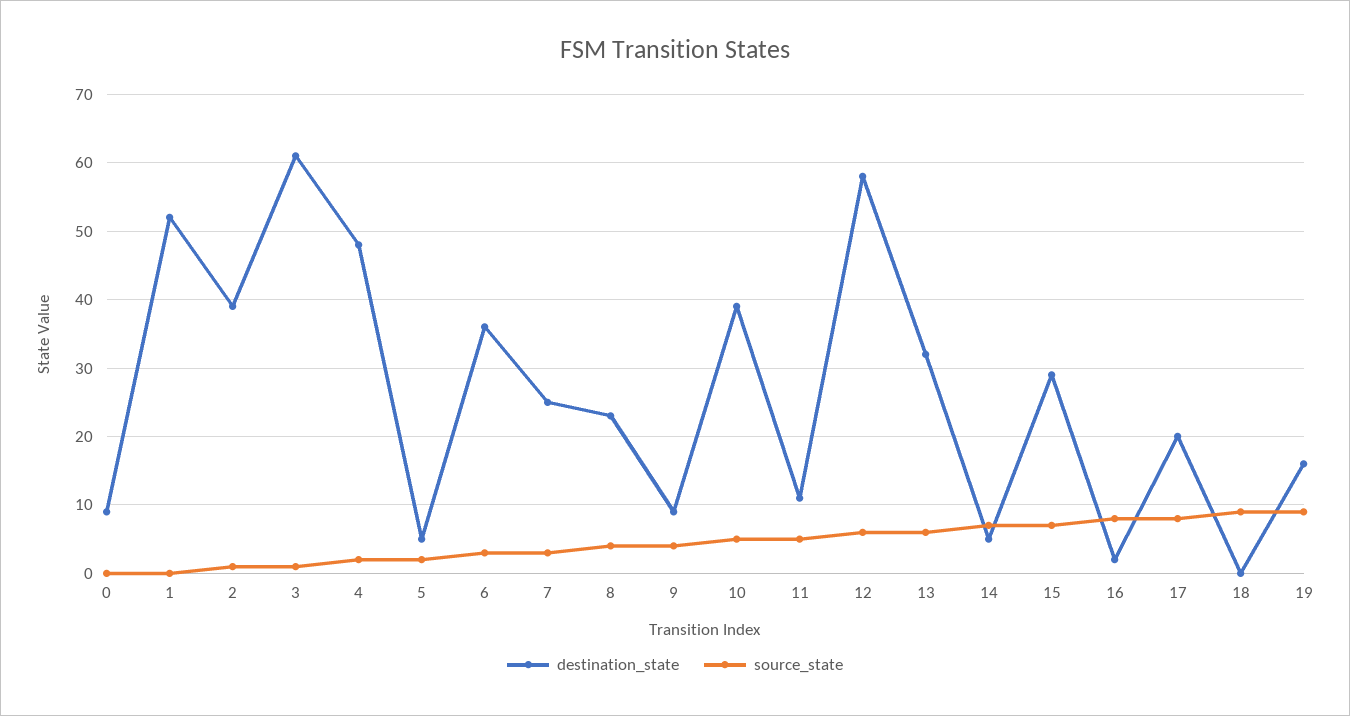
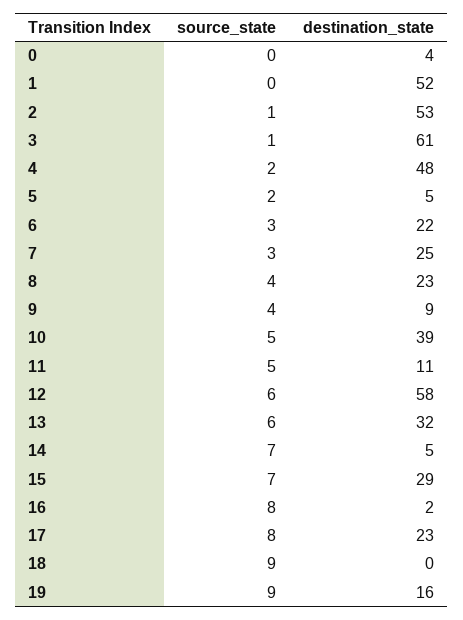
destination_state, 0: 9 -> 4
destination_state, 2: 39 -> 53
destination_state, 6: 36 -> 22
destination_state, 17: 20 -> 23

